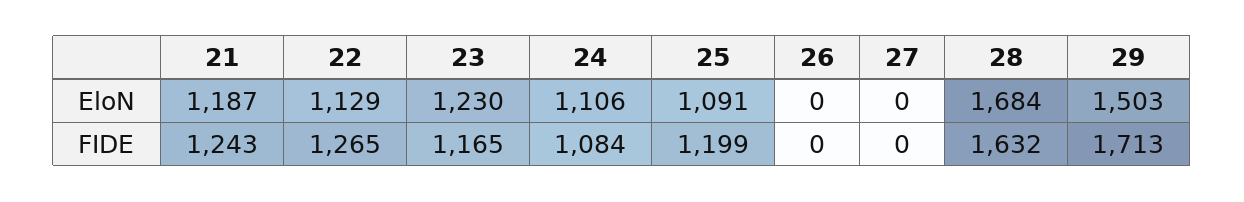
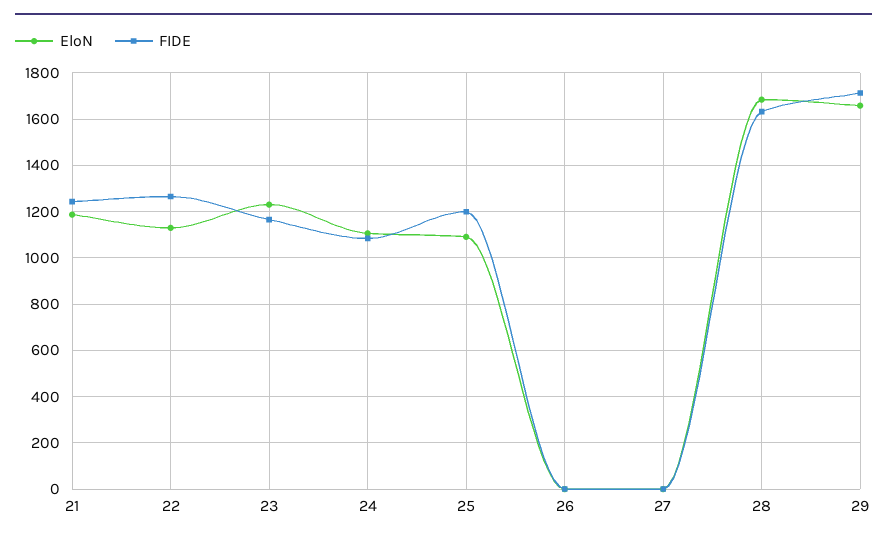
EloN, 29: 1503 -> 1650

